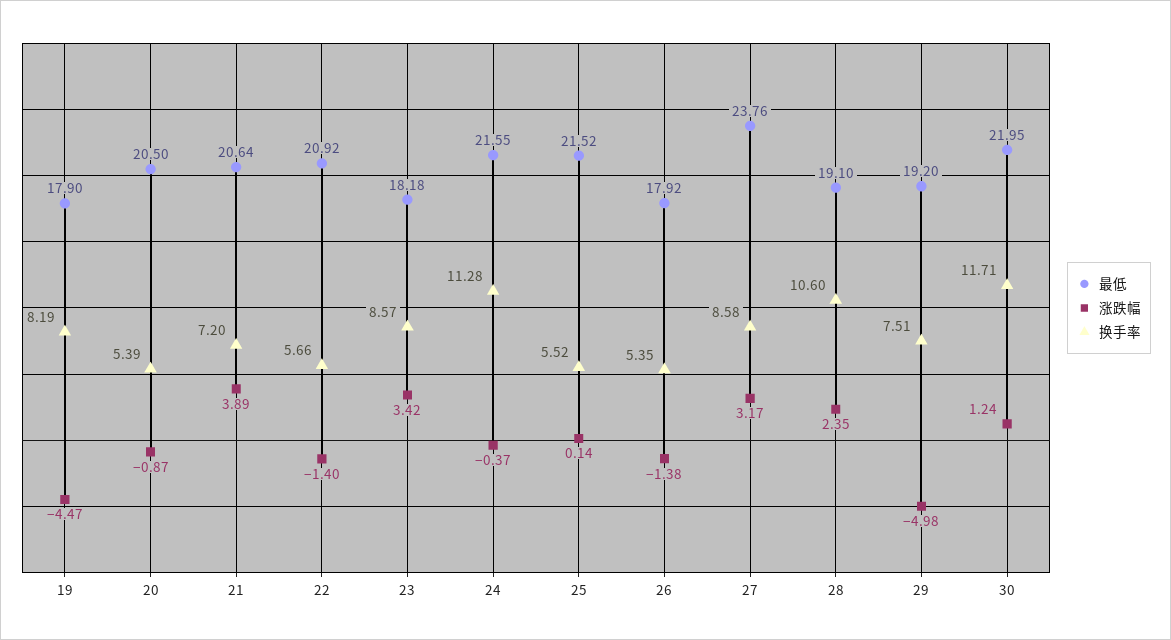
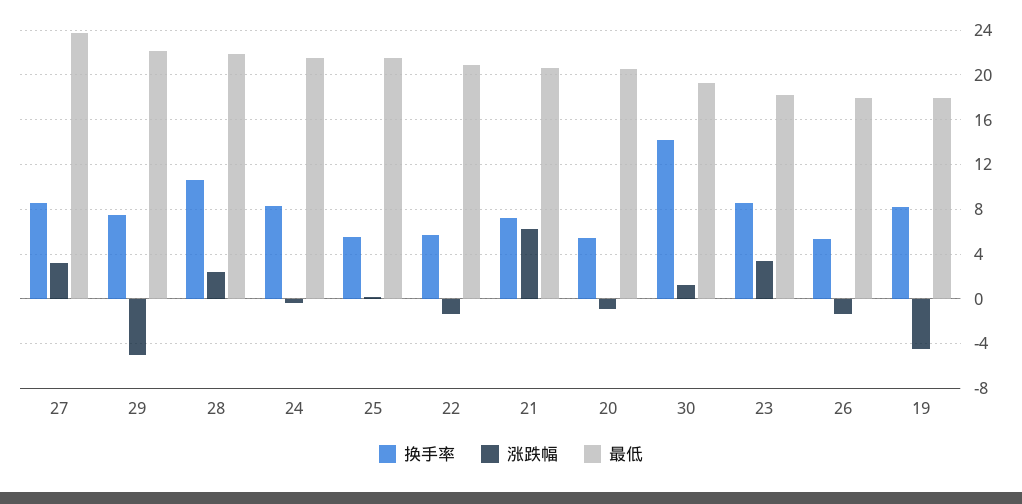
涨跌幅, 21: 3.89 -> 6
换手率, 24: 11.28 -> 8
最低, 28: 19.1 -> 22
最低, 29: 19.2 -> 22
最低, 30: 21.95 -> 19
换手率, 30: 11.71 -> 14

